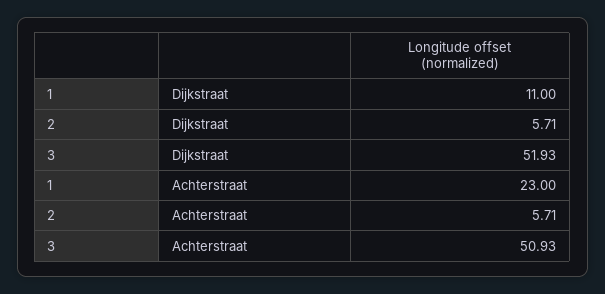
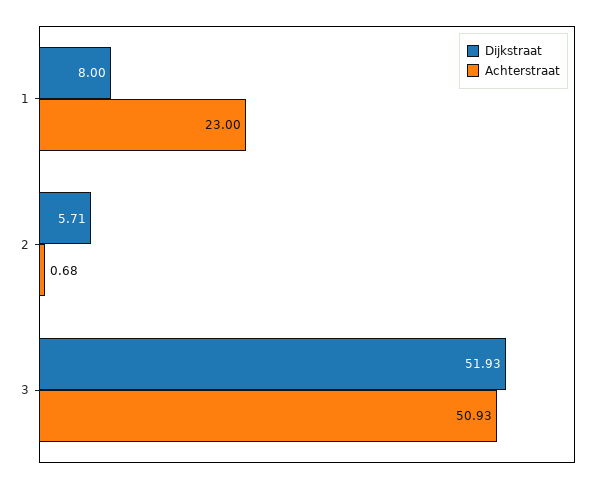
Dijkstraat, 1: 11 -> 8
Achterstraat, 2: 5.71 -> 0.68

